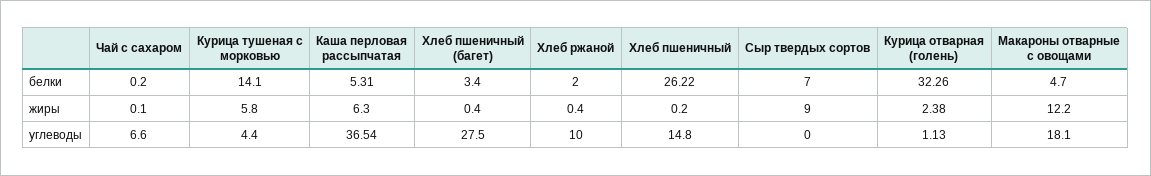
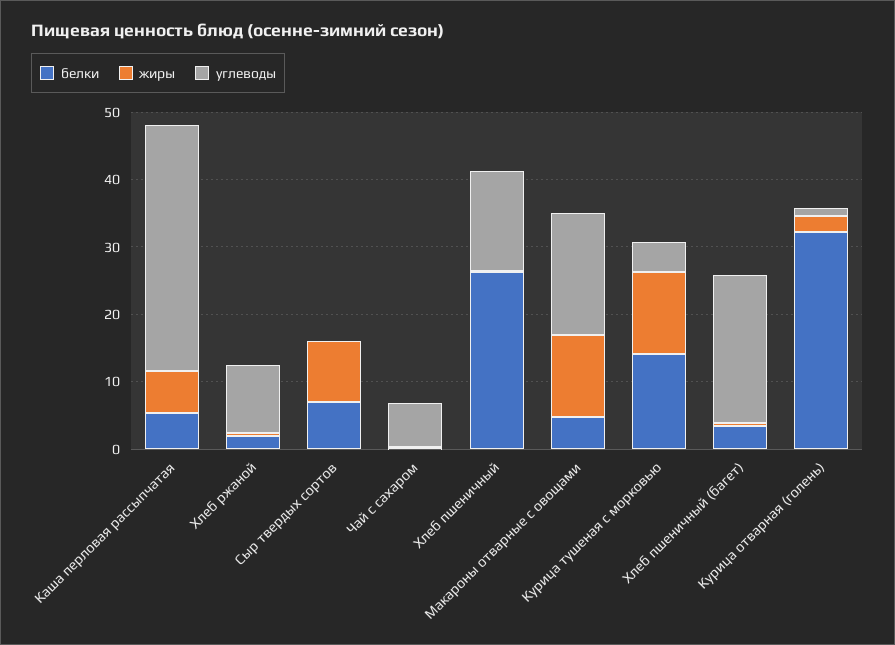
жиры, Курица тушеная с морковью: 5.8 -> 12
углеводы, Хлеб пшеничный (багет): 27.5 -> 22

